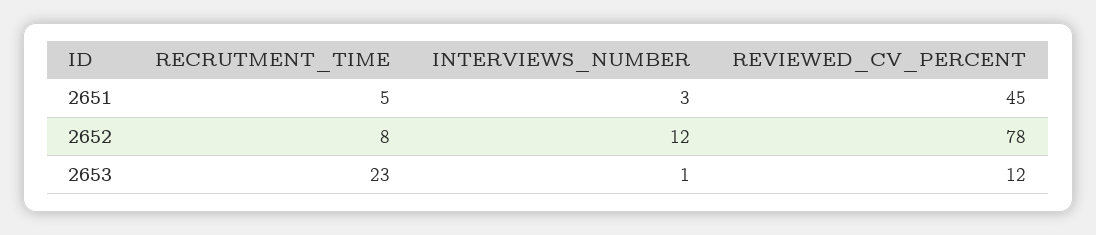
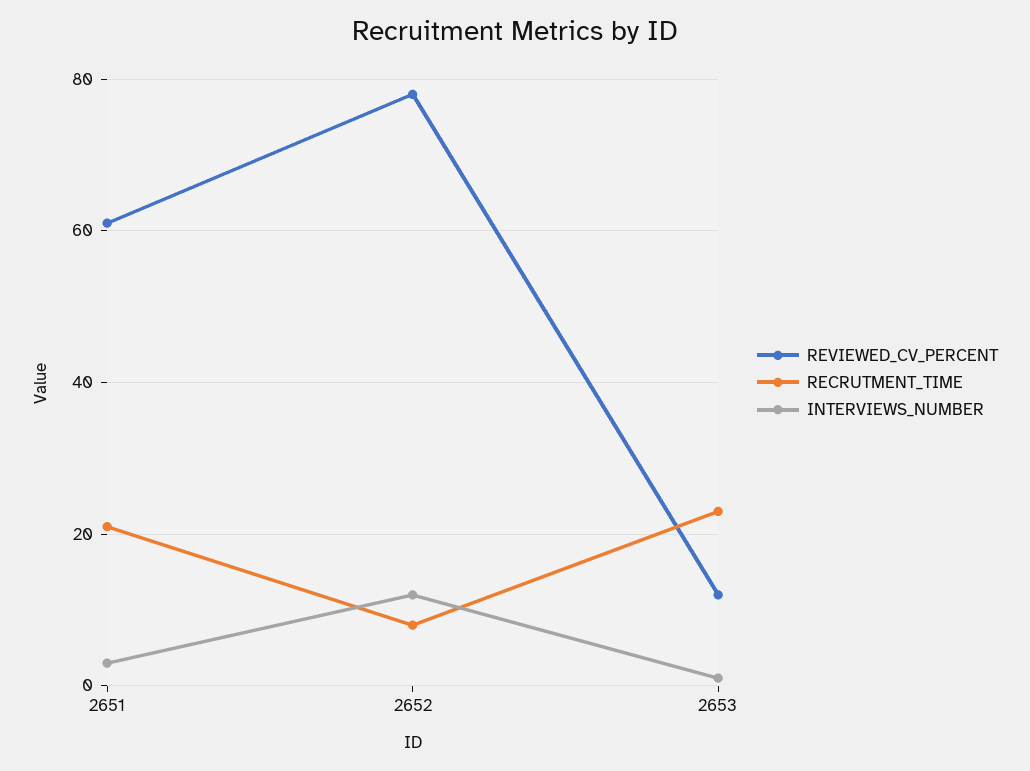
RECRUTMENT_TIME, 2651: 5 -> 20
REVIEWED_CV_PERCENT, 2651: 45 -> 60

